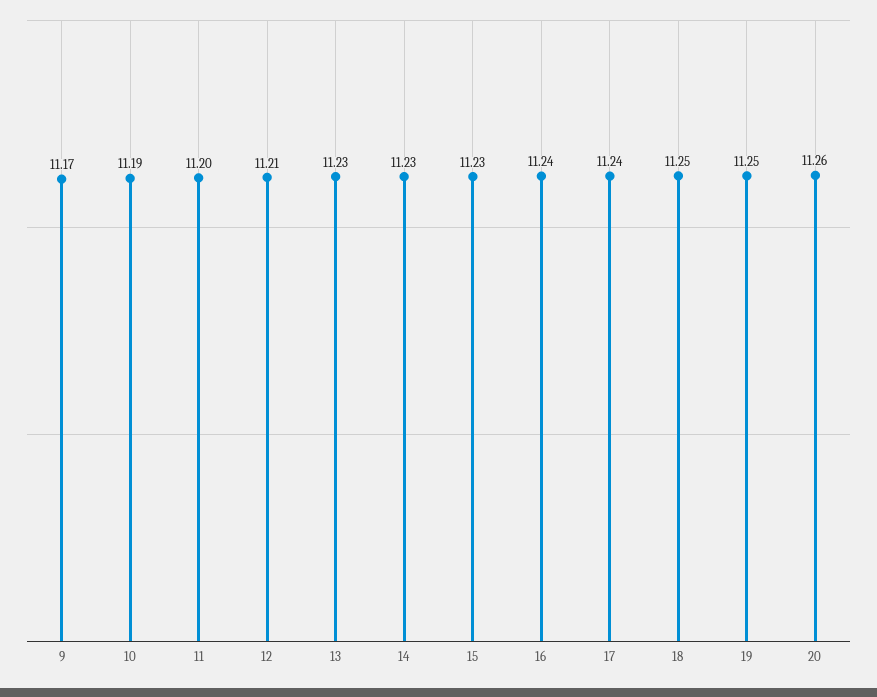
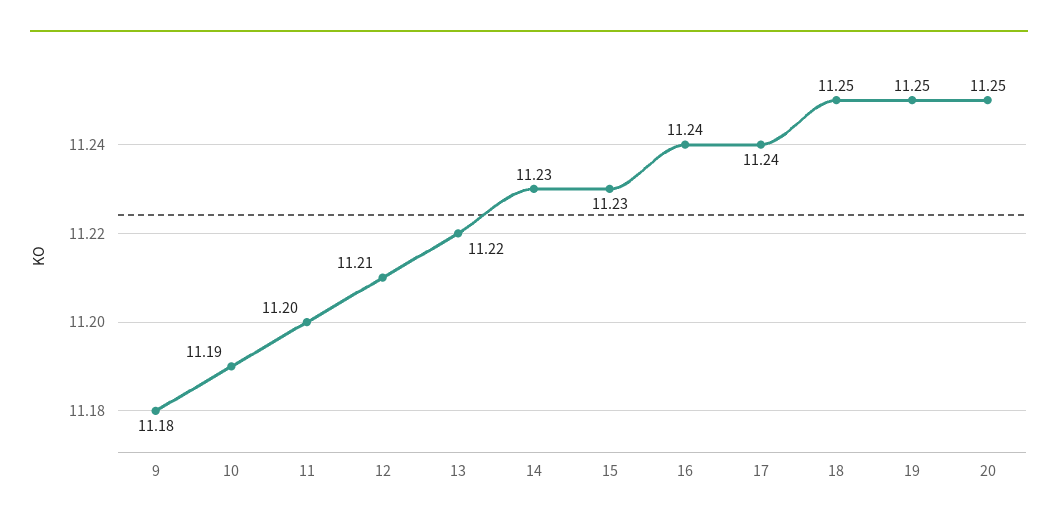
9: 11.17 -> 11.18
13: 11.23 -> 11.22
20: 11.26 -> 11.25

